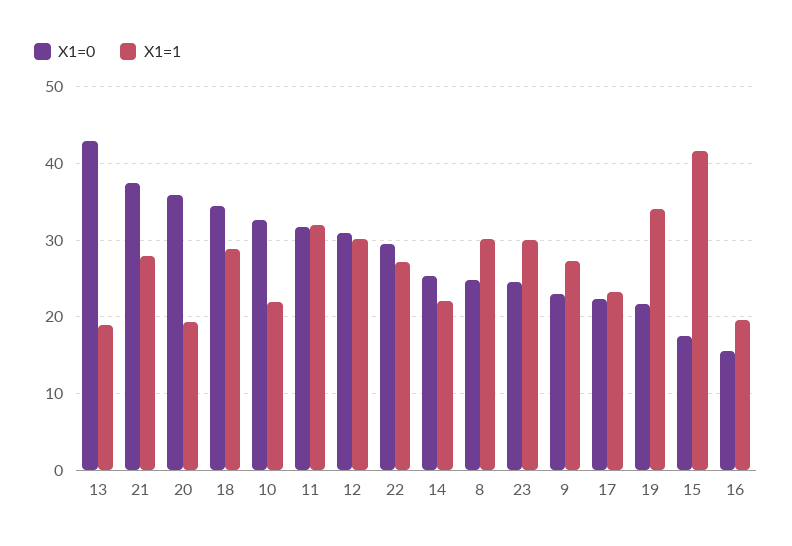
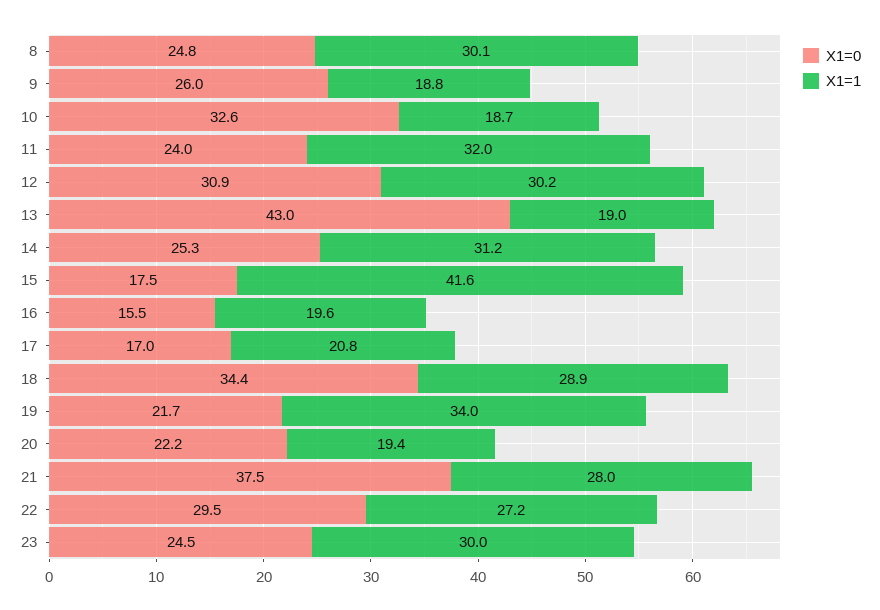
X1=0, 20: 36 -> 22.2
X1=1, 10: 22 -> 18.7
X1=0, 11: 32 -> 24
X1=1, 14: 22 -> 31.2
X1=0, 9: 23 -> 26
X1=1, 9: 27 -> 18.8
X1=0, 17: 22 -> 17
X1=1, 17: 23 -> 20.8

